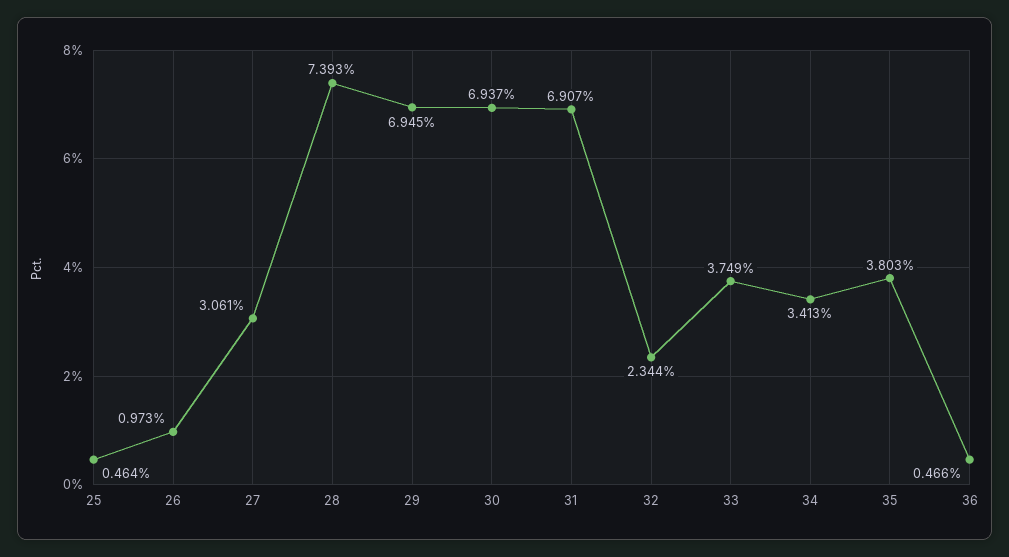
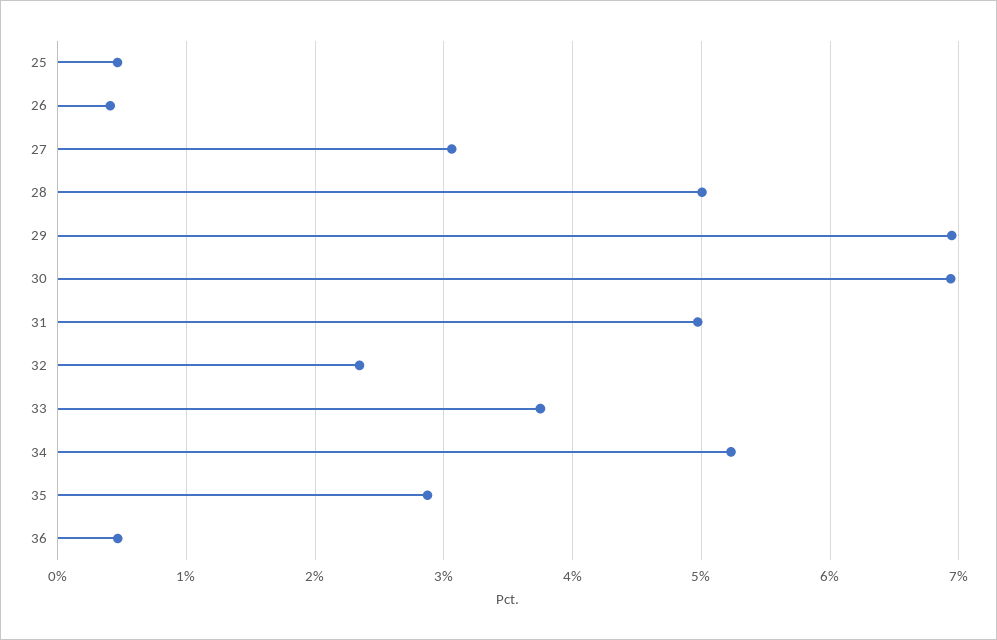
26: 0.973 -> 0.4
28: 7.393 -> 5
31: 6.907 -> 5
34: 3.413 -> 5.2
35: 3.803 -> 2.9

